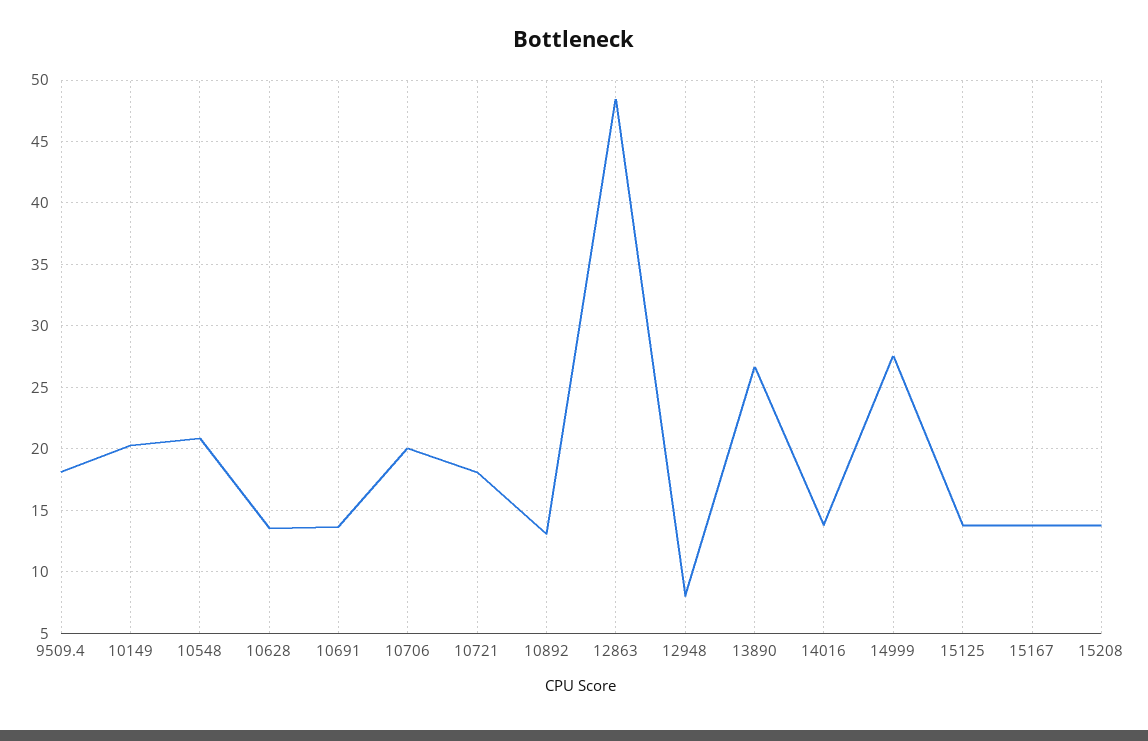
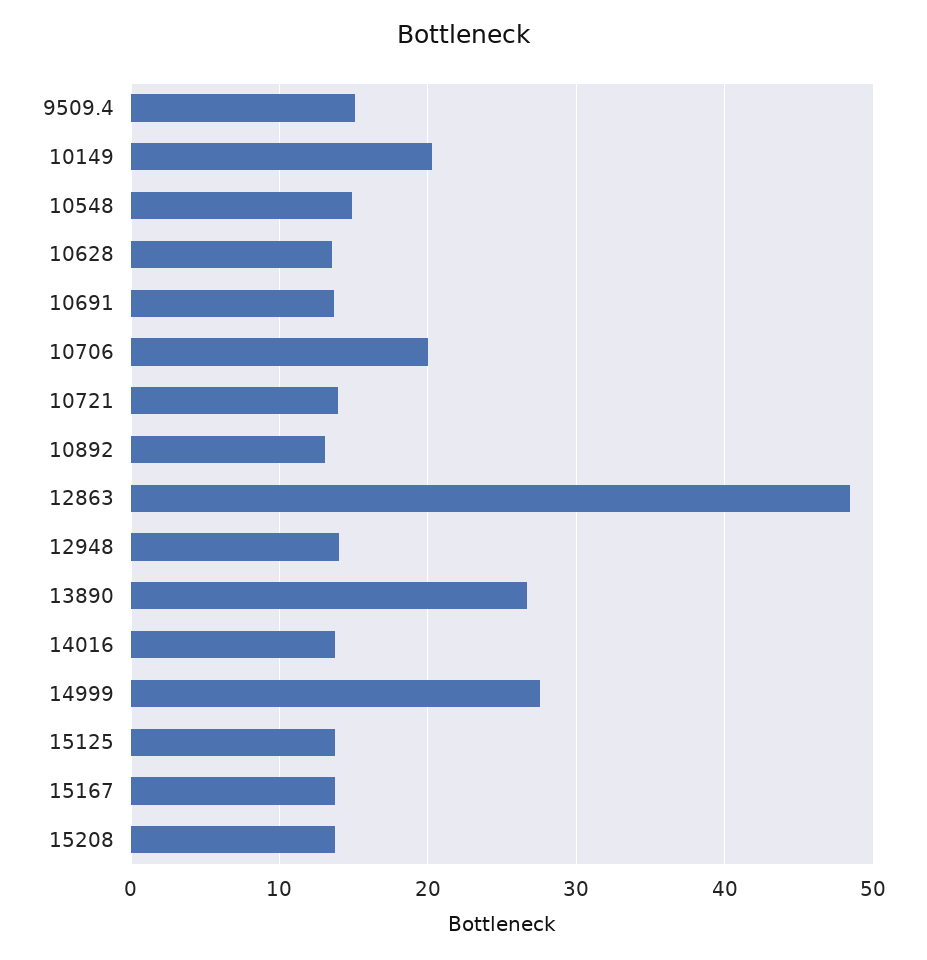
9509.4: 18 -> 15
10548: 21 -> 15
10721: 18 -> 14
12948: 8 -> 14

